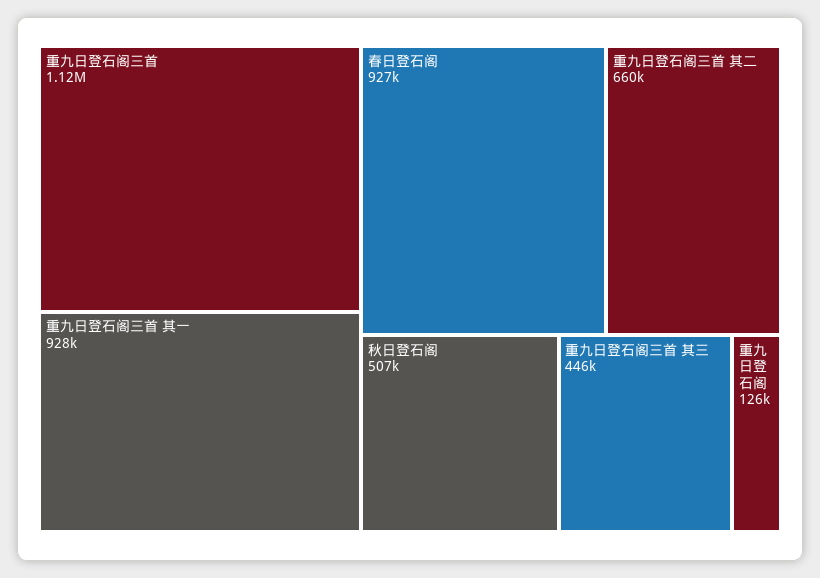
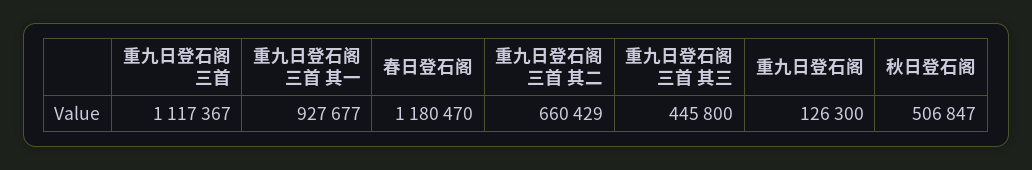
春日登石阁: 927000 -> 1180470

